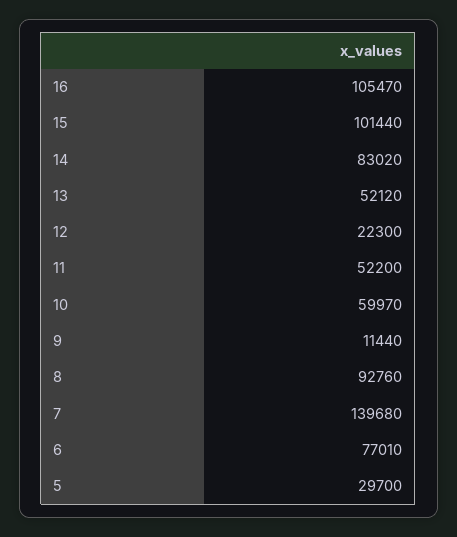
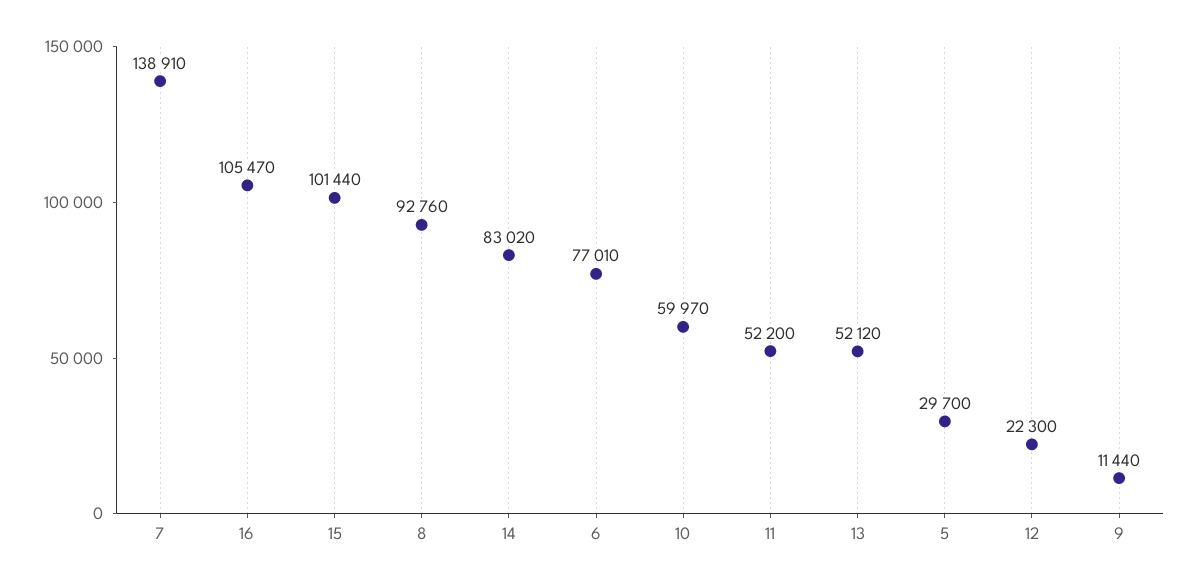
7: 139680 -> 138910

